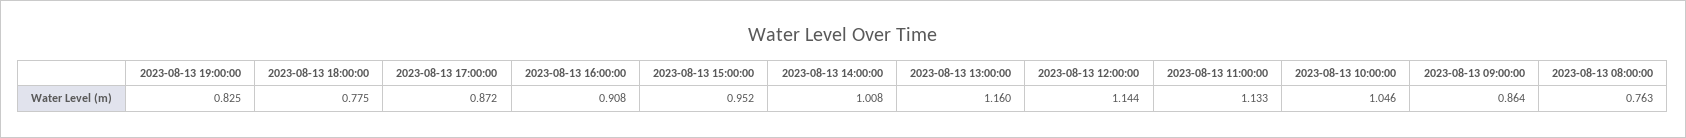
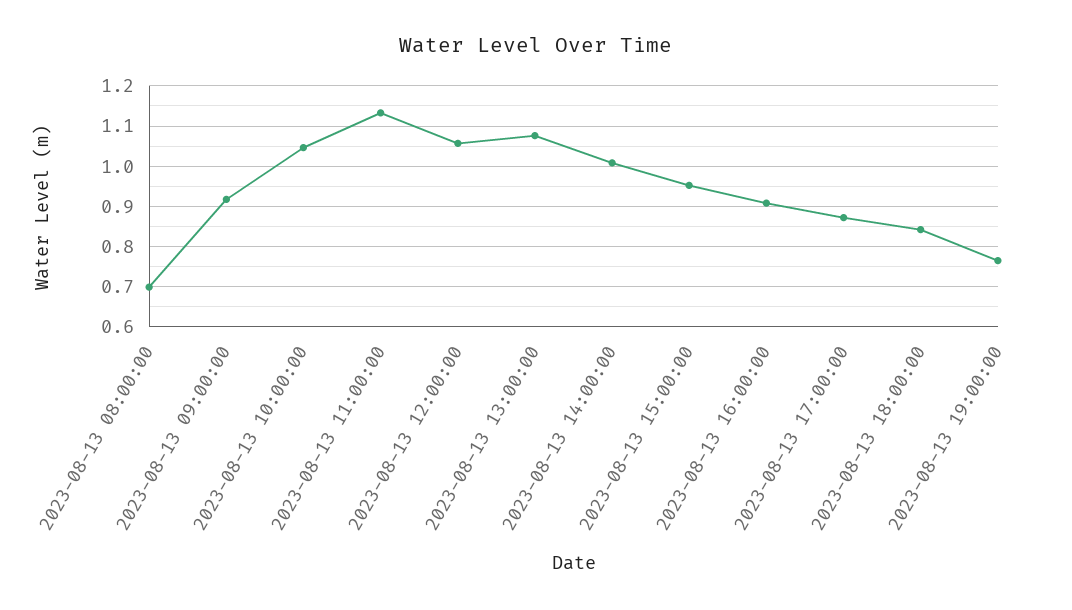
2023-08-13 19:00:00: 0.825 -> 0.76
2023-08-13 18:00:00: 0.775 -> 0.84
2023-08-13 13:00:00: 1.16 -> 1.08
2023-08-13 12:00:00: 1.144 -> 1.06
2023-08-13 09:00:00: 0.864 -> 0.92
2023-08-13 08:00:00: 0.763 -> 0.7

